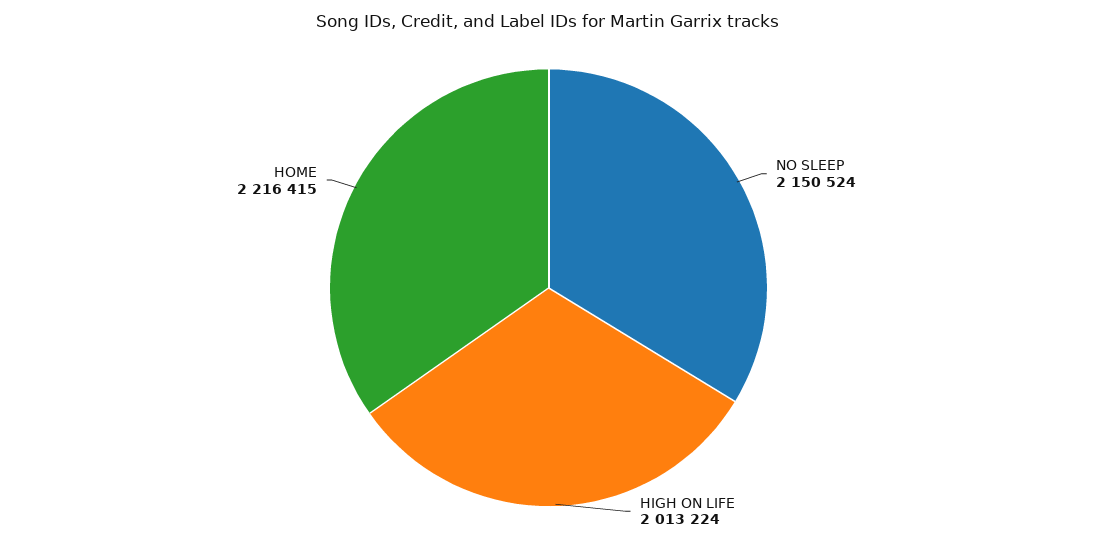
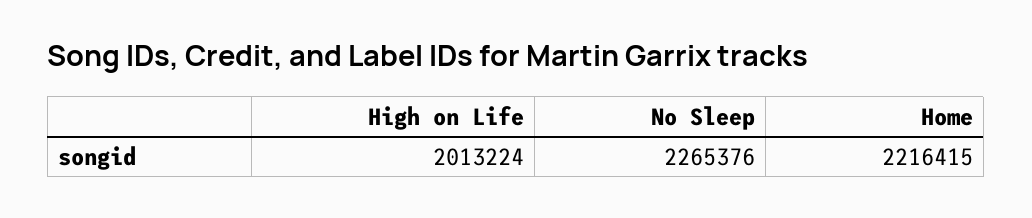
NO SLEEP: 2150524 -> 2265376

